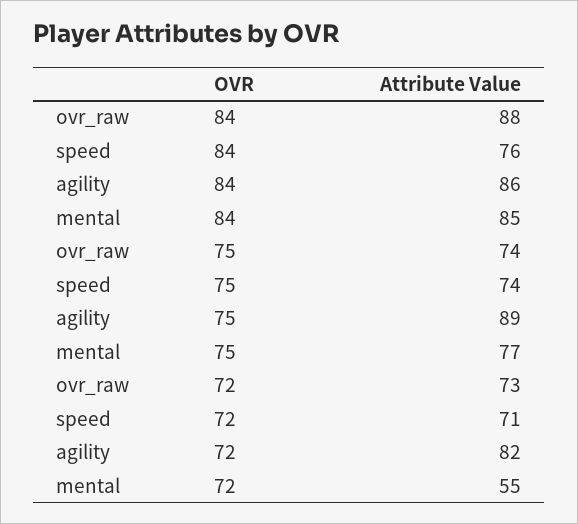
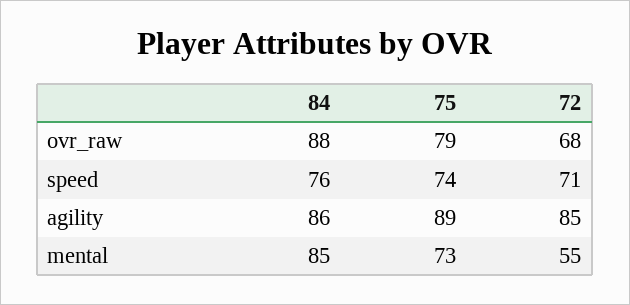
ovr_raw, 75: 74 -> 79
mental, 75: 77 -> 73
ovr_raw, 72: 73 -> 68
agility, 72: 82 -> 85

